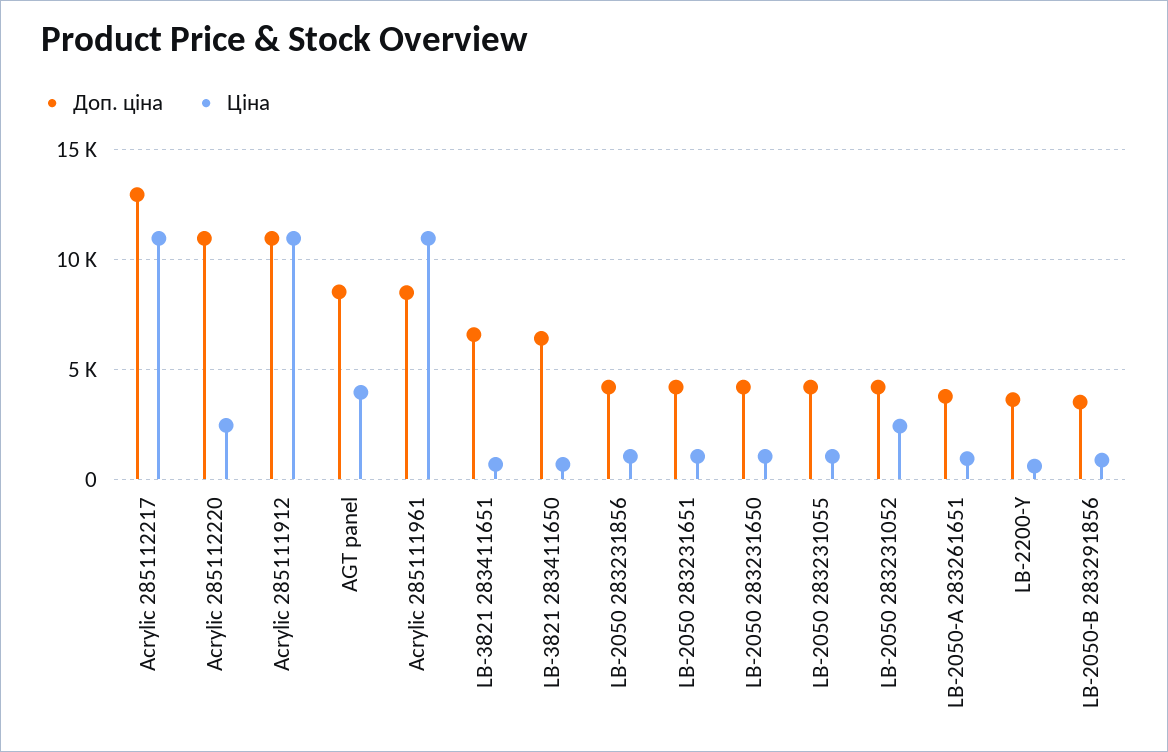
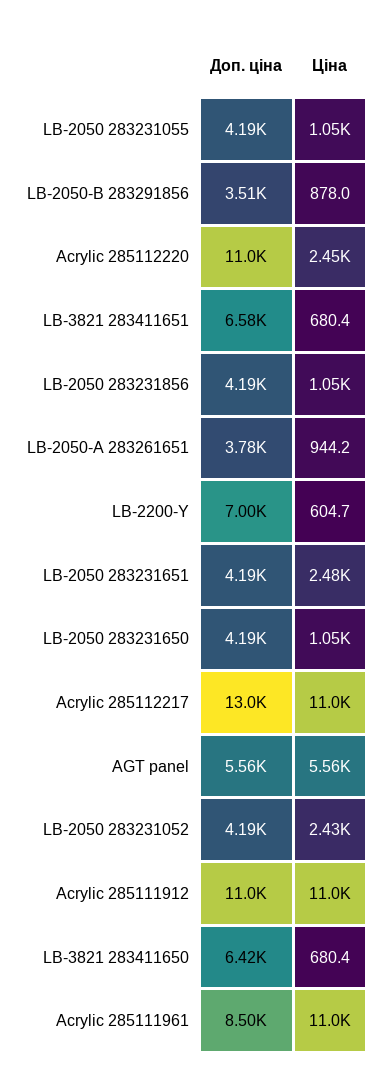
Доп. ціна, AGT panel: 8500 -> 5560
Ціна, AGT panel: 4000 -> 5560
Ціна, LB-2050 283231651: 1000 -> 2480
Доп. ціна, LB-2200-Y: 3500 -> 7000

